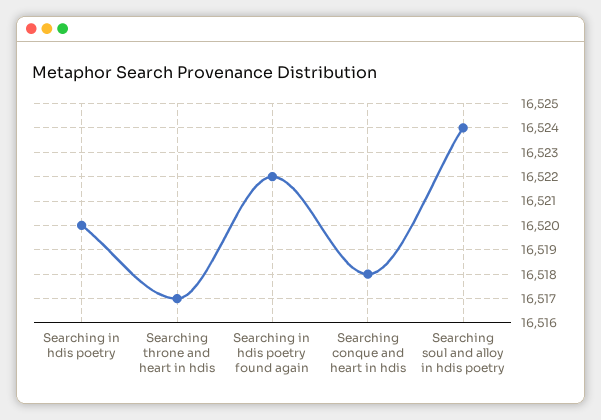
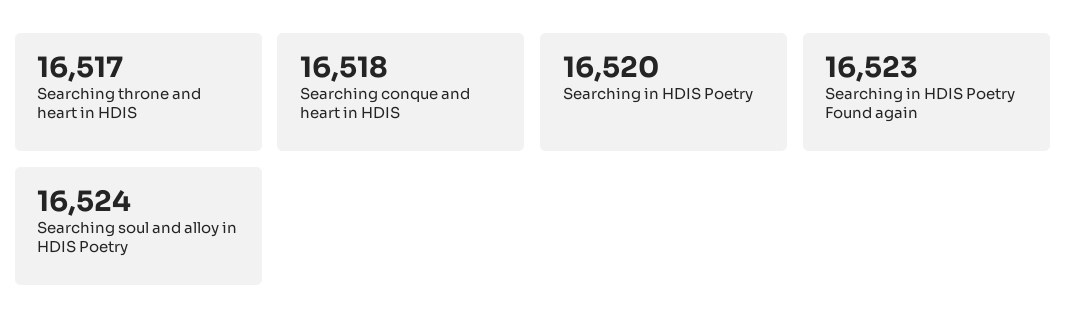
Searching in hdis poetry found again: 16522 -> 16523

